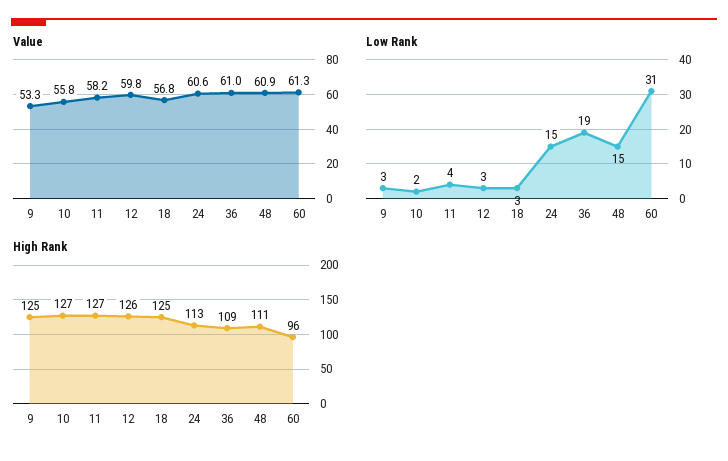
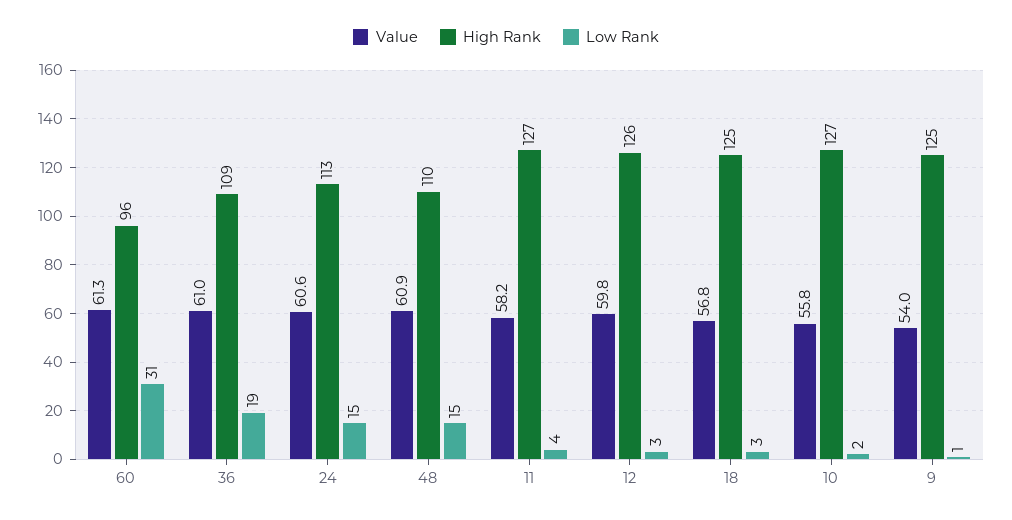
Value, 9: 53.3 -> 54
Low Rank, 9: 3 -> 1
High Rank, 48: 111 -> 110

